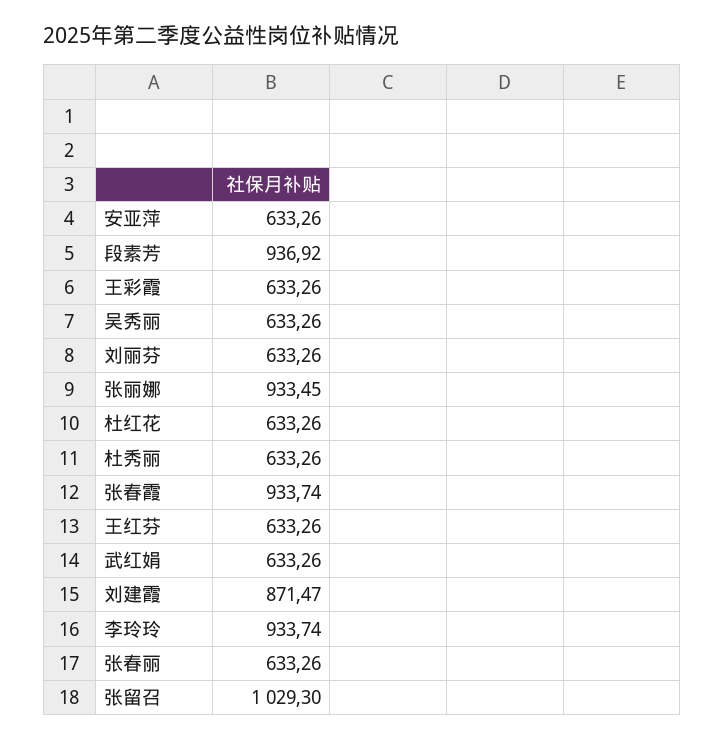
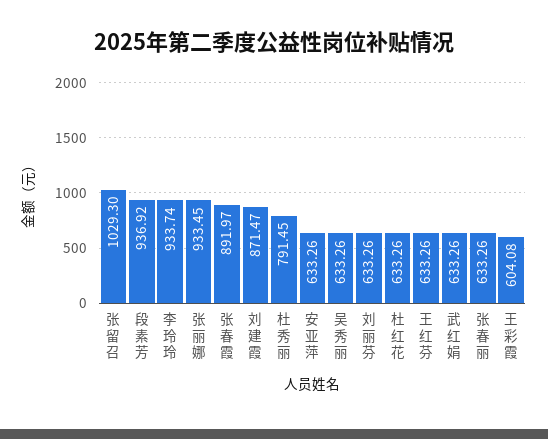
王彩霞: 633.26 -> 604.08
杜秀丽: 633.26 -> 791.45
张春霞: 933.74 -> 891.97

